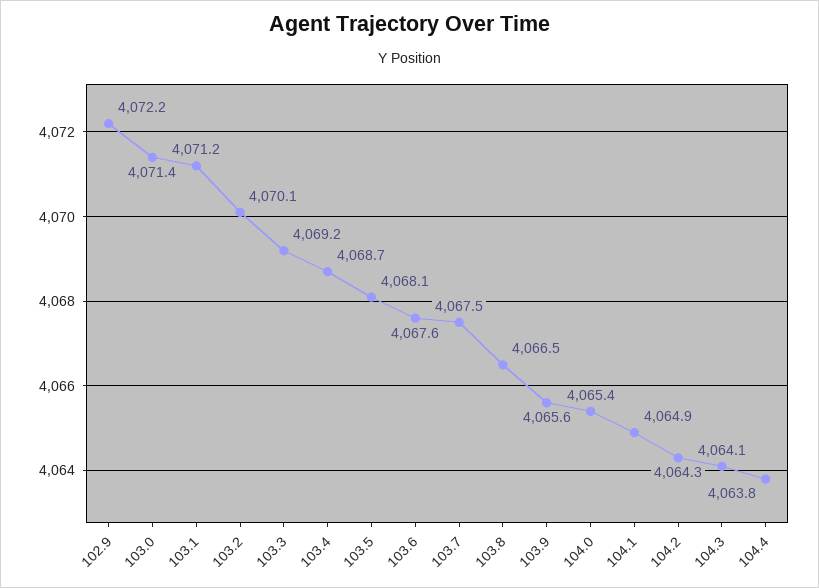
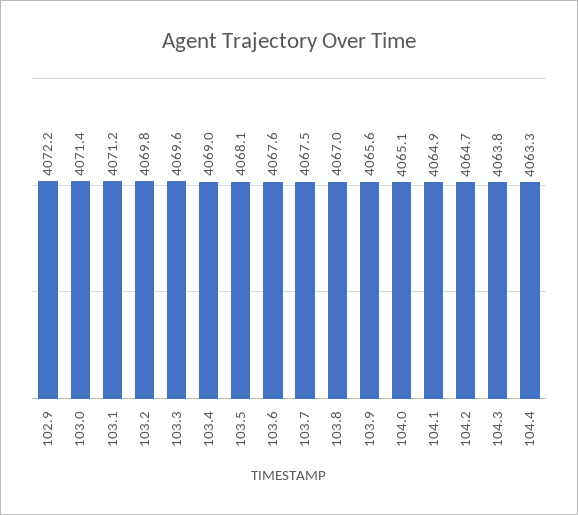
103.2: 4070.1 -> 4069.8
103.3: 4069.2 -> 4069.6
103.4: 4068.7 -> 4069
103.8: 4066.5 -> 4067
104.0: 4065.4 -> 4065.1
104.2: 4064.3 -> 4064.7
104.3: 4064.1 -> 4063.8
104.4: 4063.8 -> 4063.3

